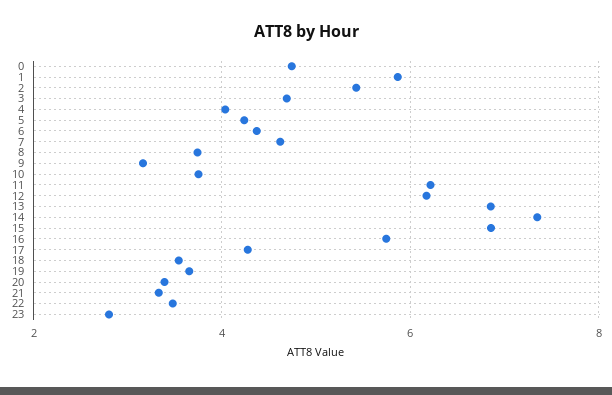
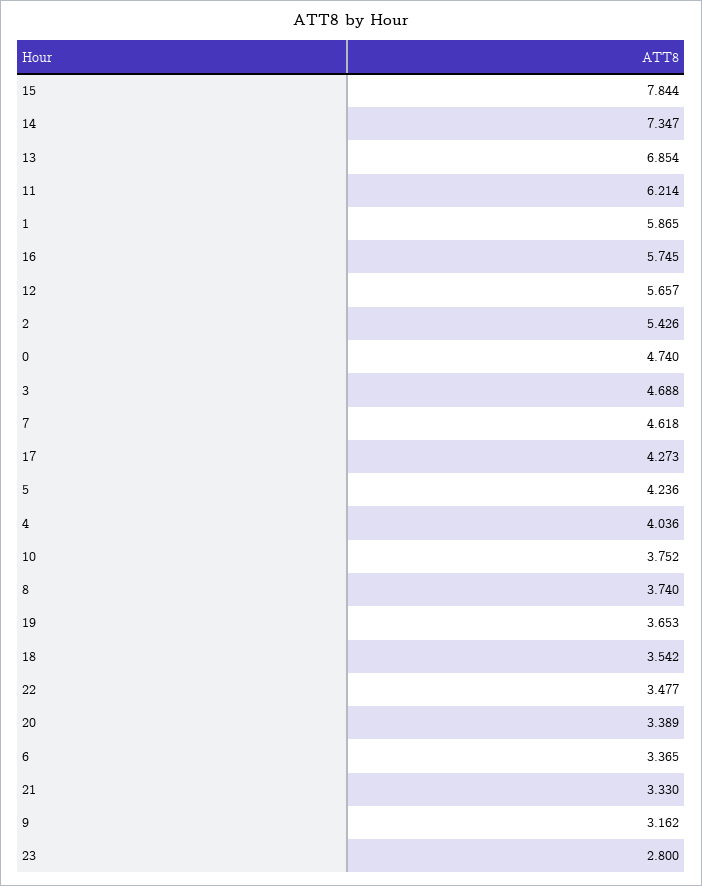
6: 4.4 -> 3.365
12: 6.2 -> 5.657
15: 6.8 -> 7.844

